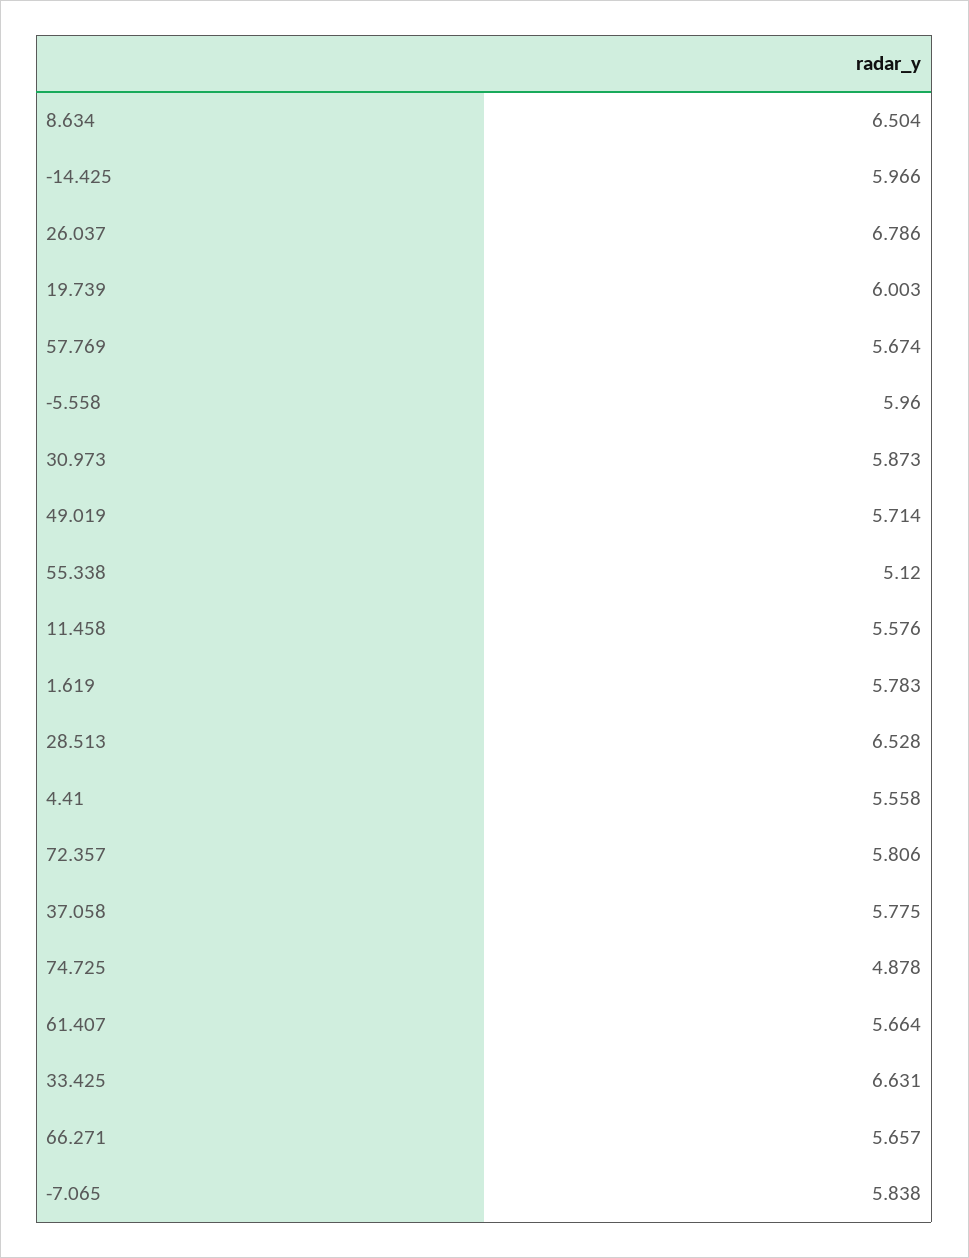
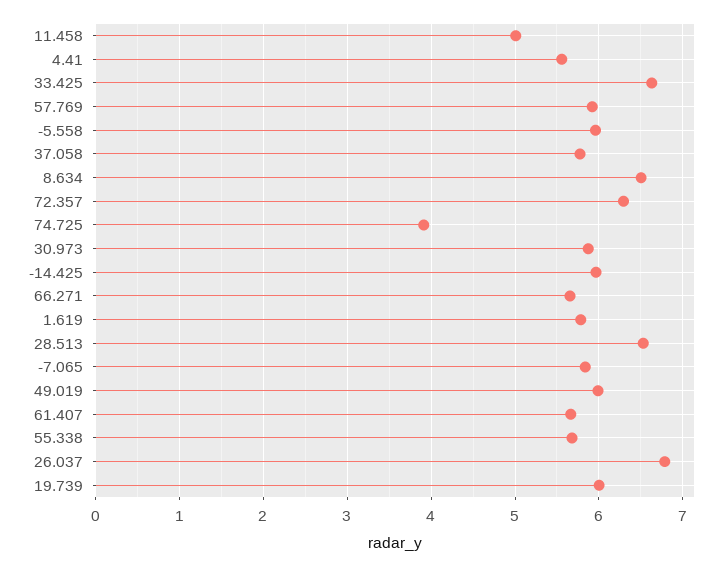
57.769: 5.674 -> 5.9
49.019: 5.714 -> 6
55.338: 5.12 -> 5.7
11.458: 5.576 -> 5
72.357: 5.806 -> 6.3
74.725: 4.878 -> 3.9

